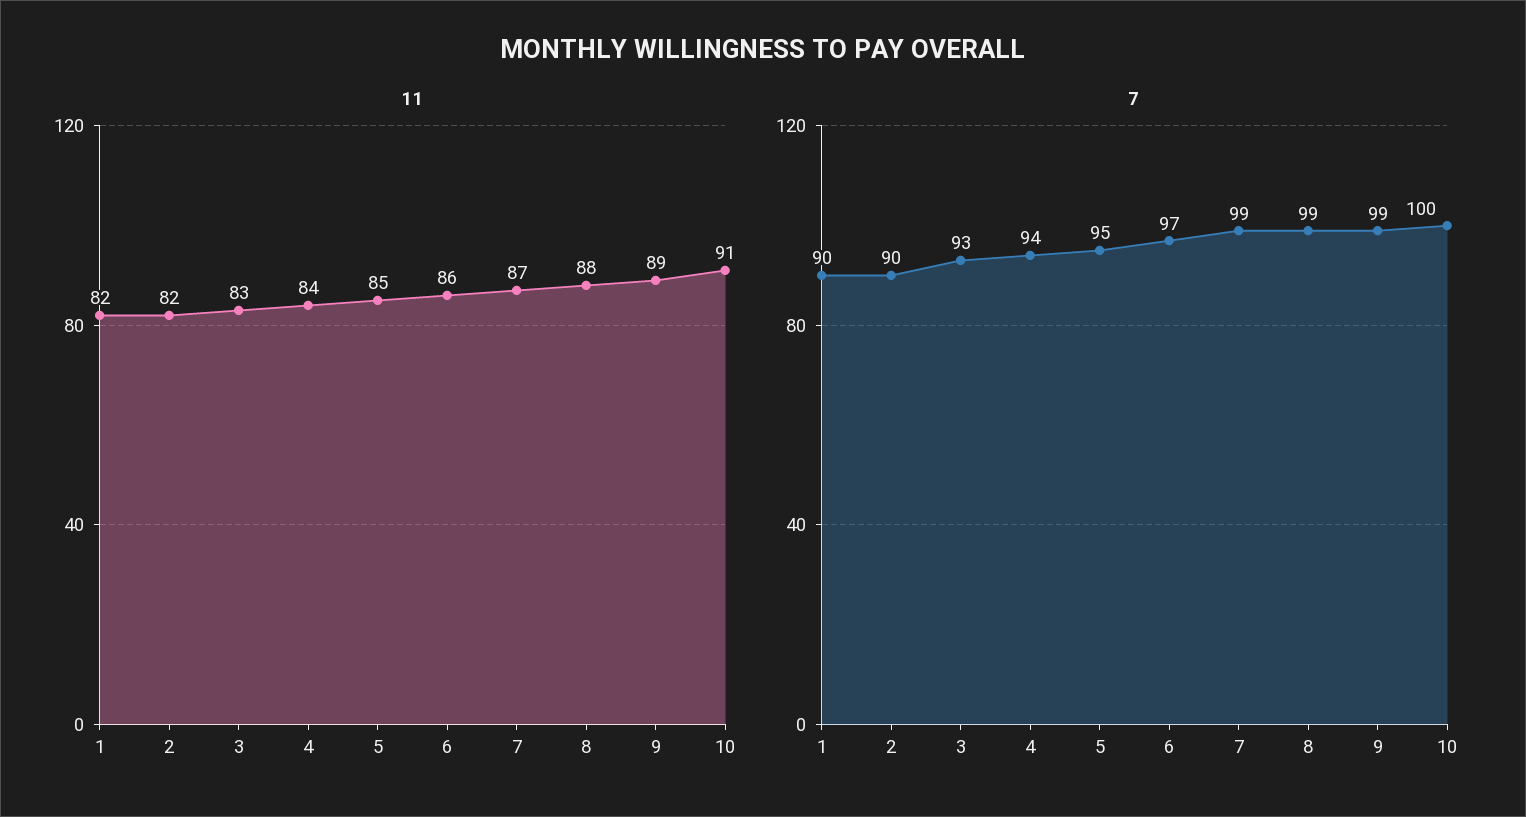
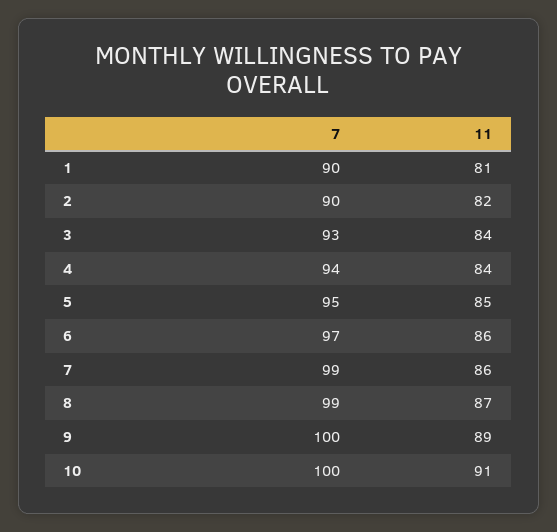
11, 1: 82 -> 81
11, 3: 83 -> 84
11, 7: 87 -> 86
11, 8: 88 -> 87
7, 9: 99 -> 100

